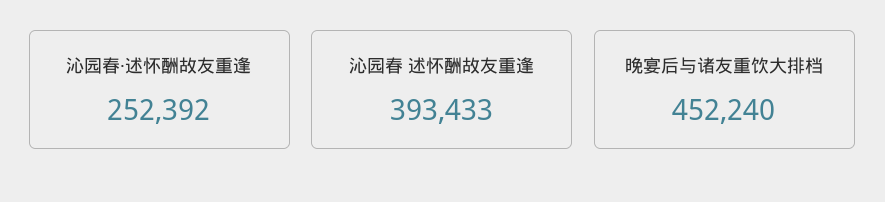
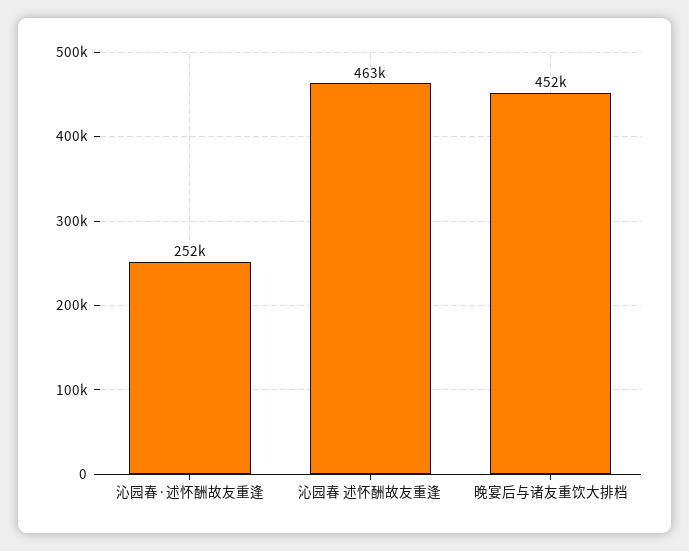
沁园春 述怀酬故友重逢: 393433 -> 463000

